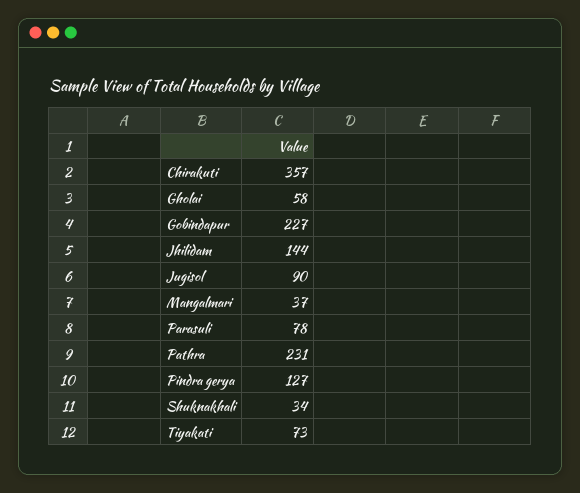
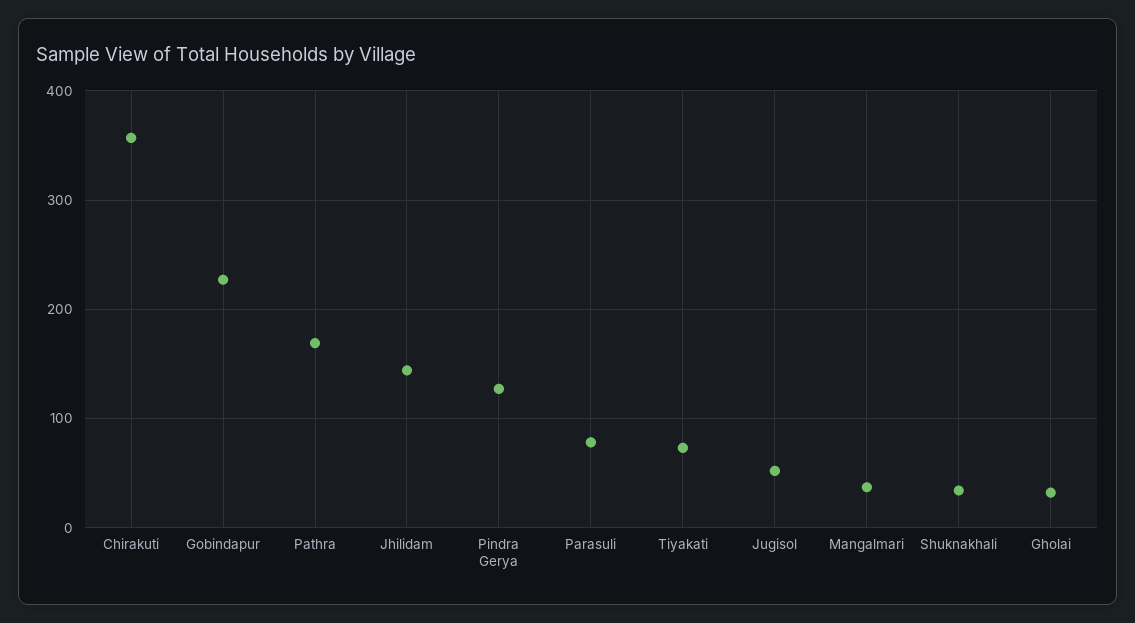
Gholai: 58 -> 30
Jugisol: 90 -> 50
Pathra: 231 -> 170

